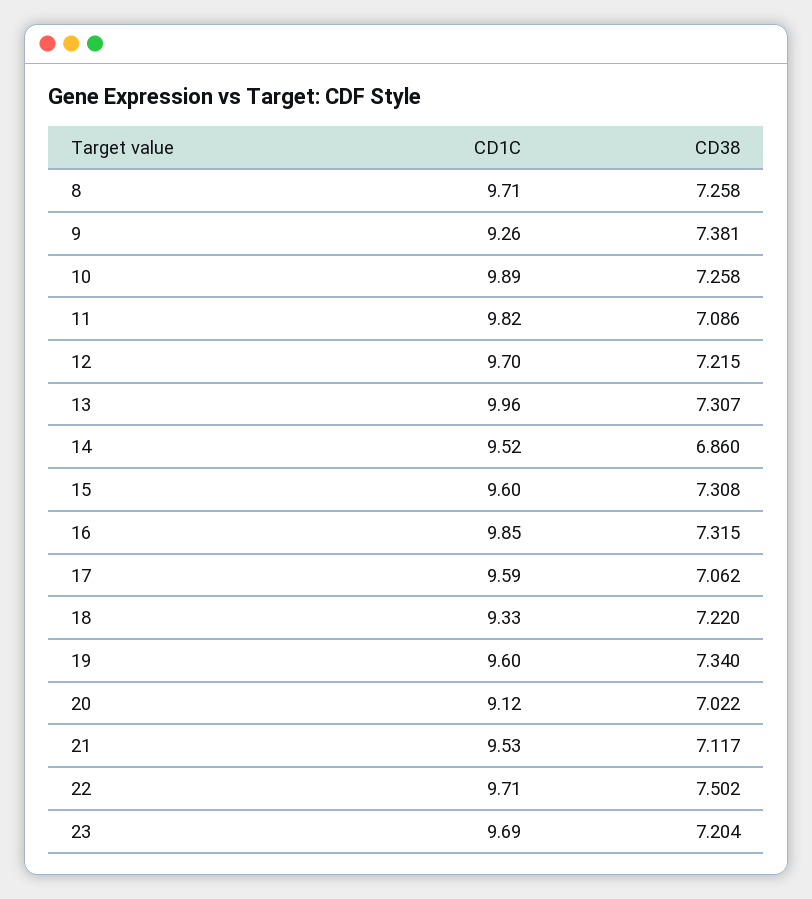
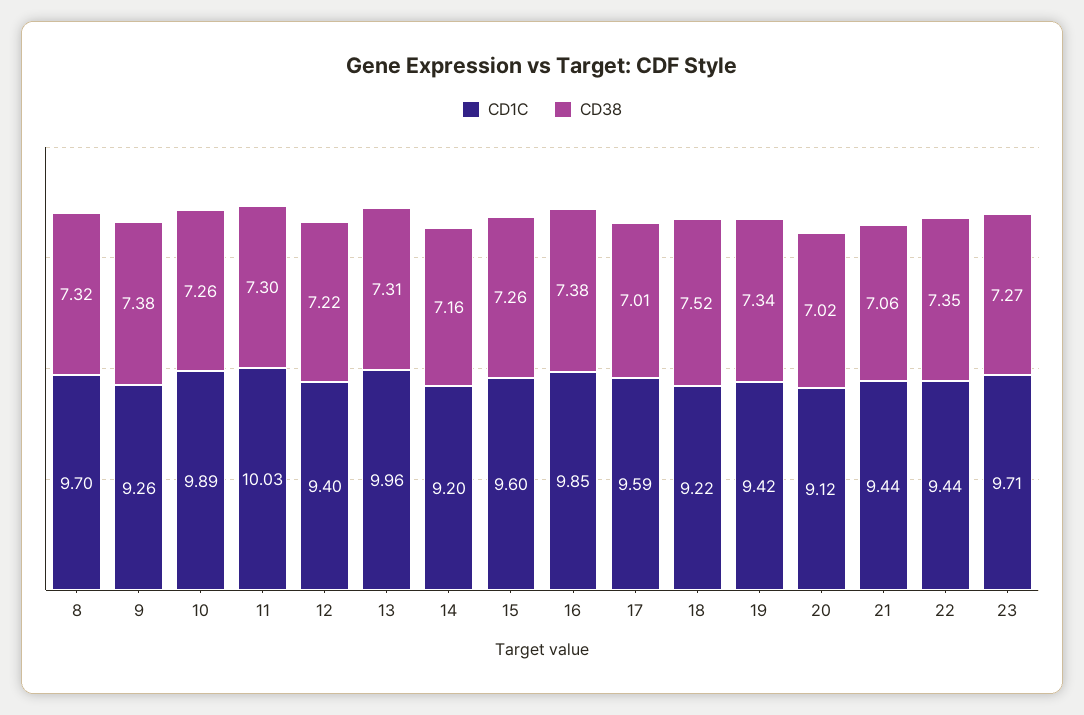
CD1C, 8: 9.71 -> 9.7
CD38, 8: 7.258 -> 7.32
CD1C, 11: 9.82 -> 10.03
CD38, 11: 7.086 -> 7.3
CD1C, 12: 9.7 -> 9.4
CD1C, 14: 9.52 -> 9.2
CD38, 14: 6.86 -> 7.16
CD38, 15: 7.308 -> 7.26
CD38, 16: 7.315 -> 7.38
CD38, 17: 7.062 -> 7.01
CD1C, 18: 9.33 -> 9.22
CD38, 18: 7.22 -> 7.52
CD1C, 19: 9.6 -> 9.42
CD1C, 21: 9.53 -> 9.44
CD38, 21: 7.117 -> 7.06
CD1C, 22: 9.71 -> 9.44
CD38, 22: 7.502 -> 7.35
CD1C, 23: 9.69 -> 9.71
CD38, 23: 7.204 -> 7.27

